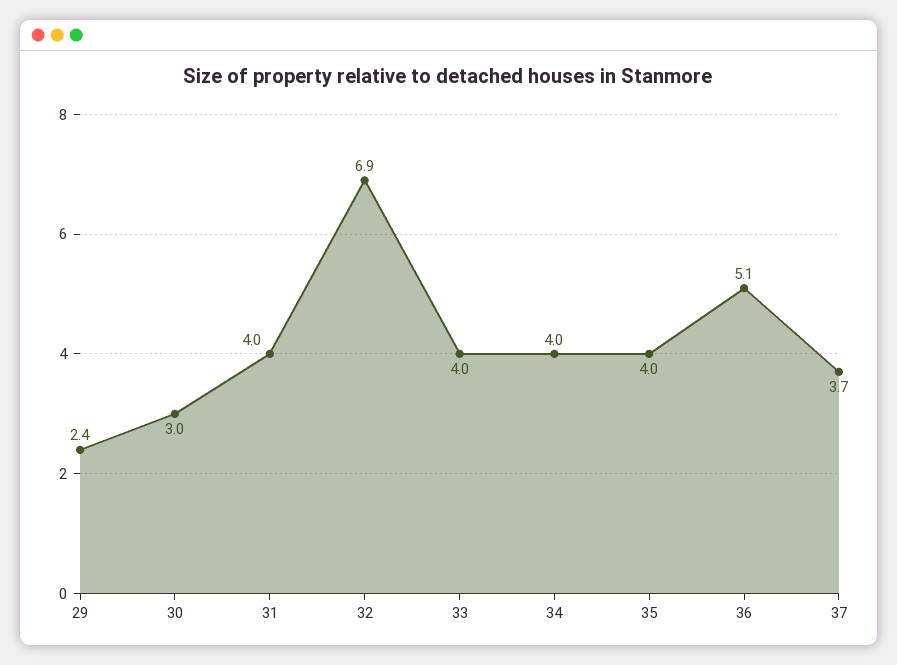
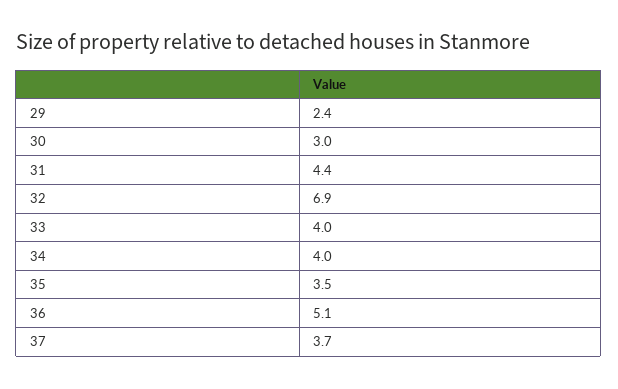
31: 4 -> 4.4
35: 4 -> 3.5

